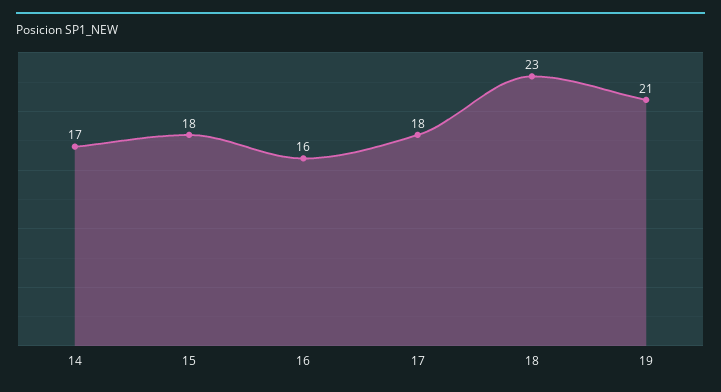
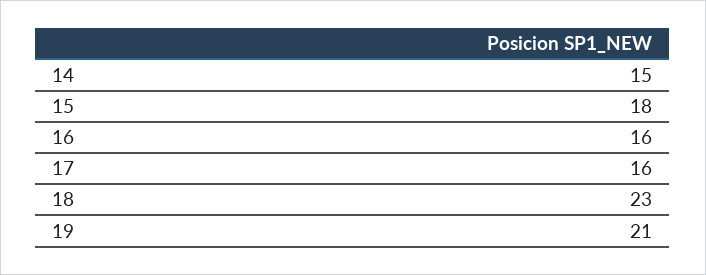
14: 17 -> 15
17: 18 -> 16

